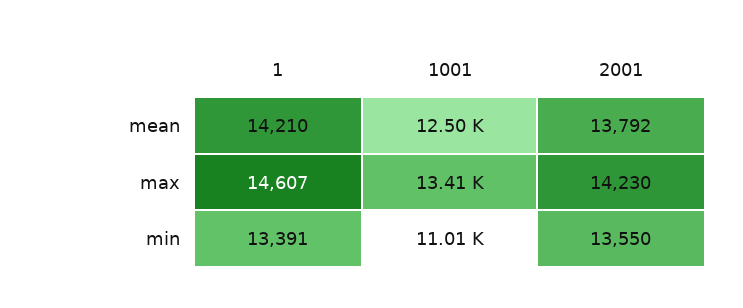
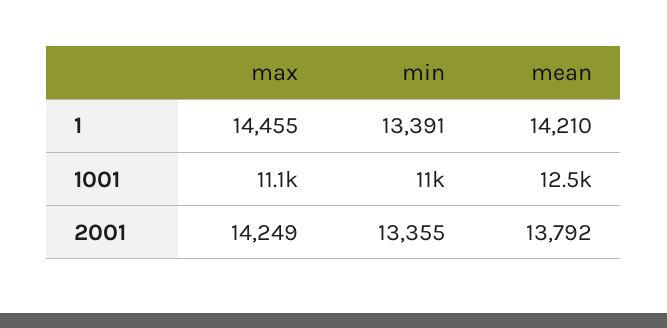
1, max: 14607 -> 14455
1001, max: 13410 -> 11100
2001, max: 14230 -> 14249
2001, min: 13550 -> 13355

